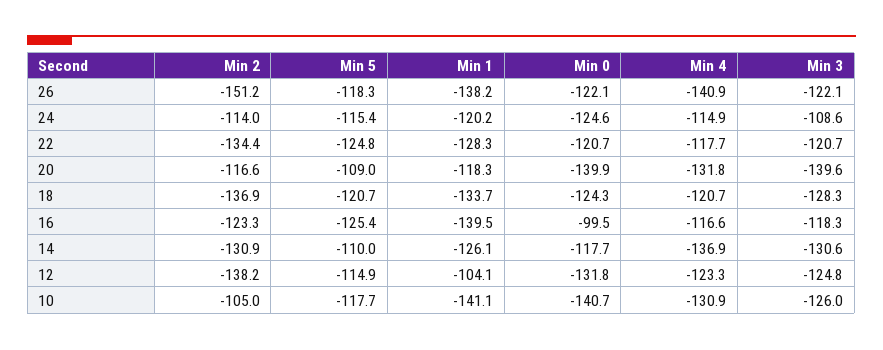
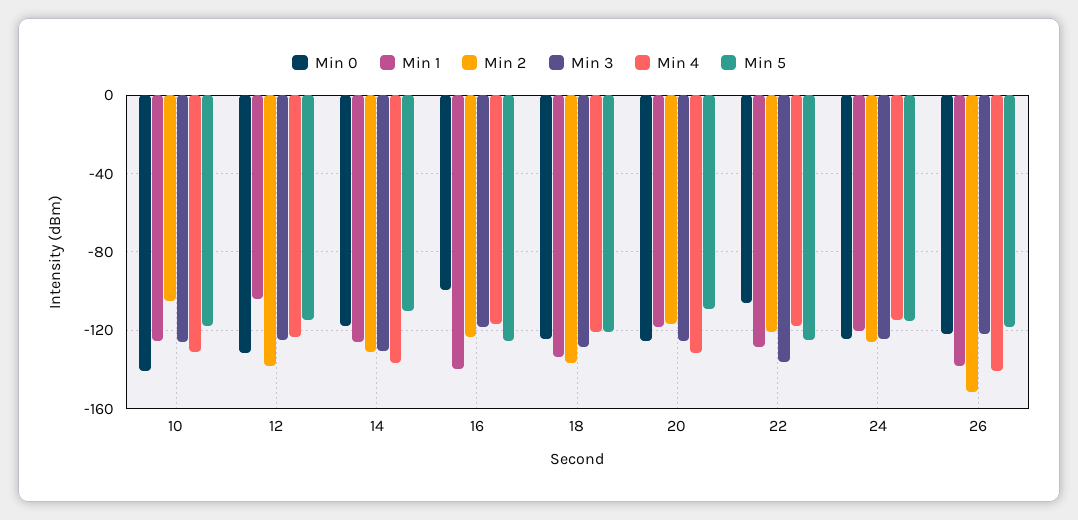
Min 2, 24: -114 -> -125
Min 3, 24: -108.6 -> -125
Min 2, 22: -134.4 -> -120
Min 0, 22: -120.7 -> -105
Min 3, 22: -120.7 -> -135
Min 0, 20: -139.9 -> -125
Min 3, 20: -139.6 -> -125
Min 1, 10: -141.1 -> -125

